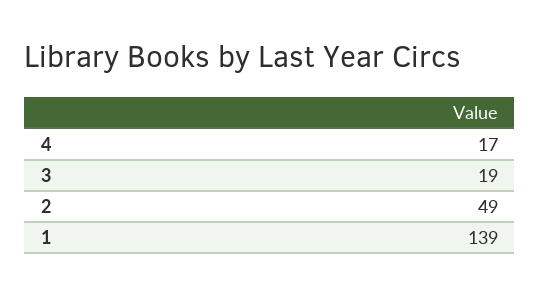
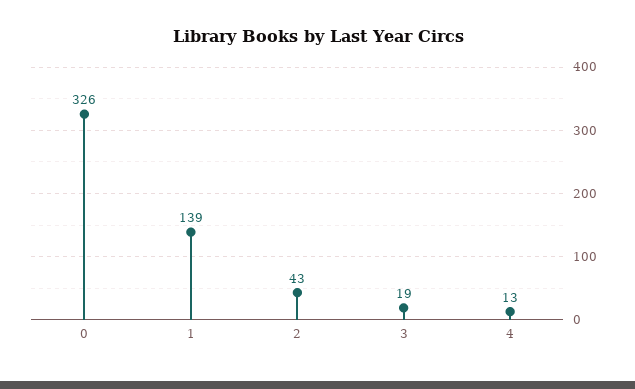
4: 17 -> 13
2: 49 -> 43
0: none -> 326

